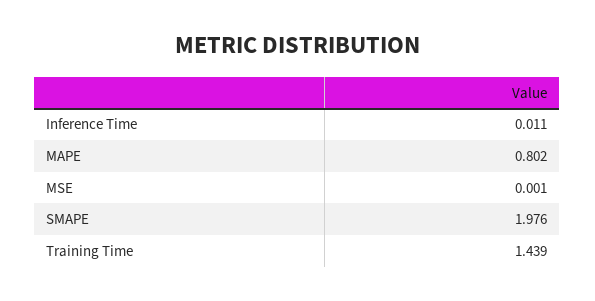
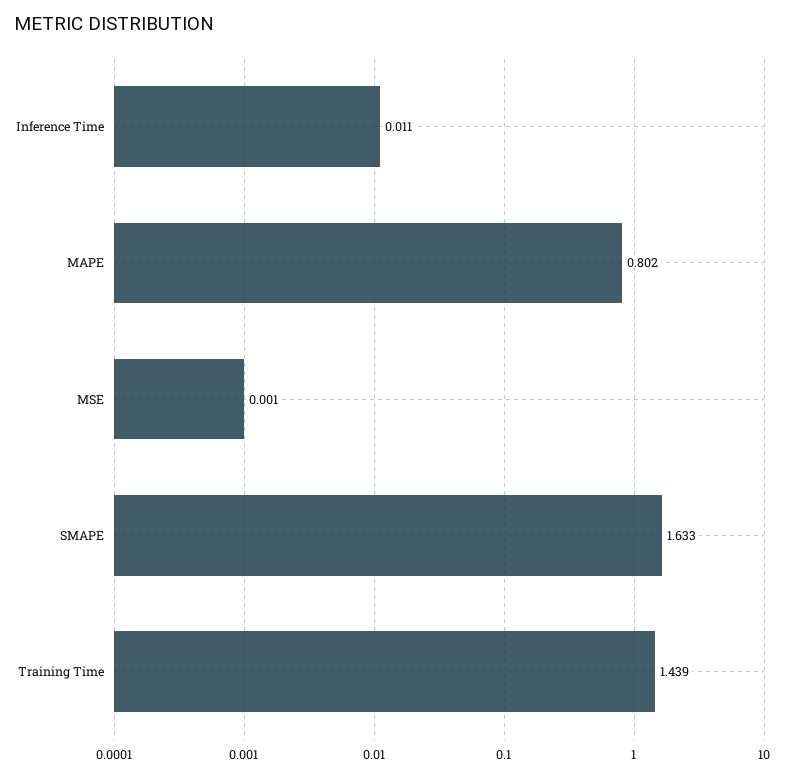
SMAPE: 1.976 -> 1.633

